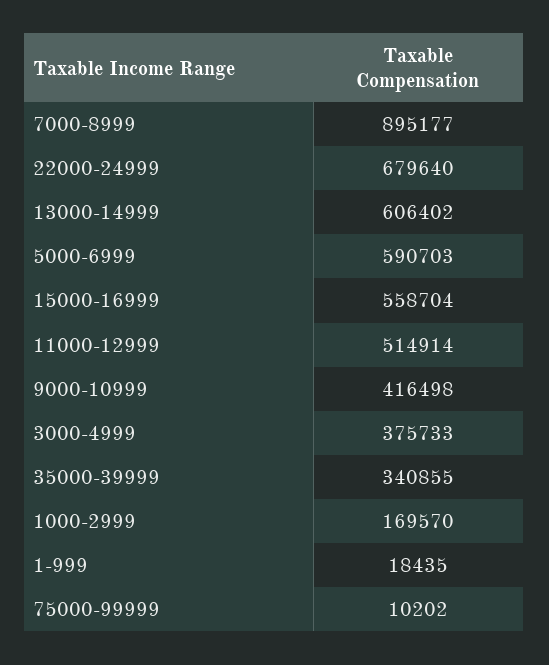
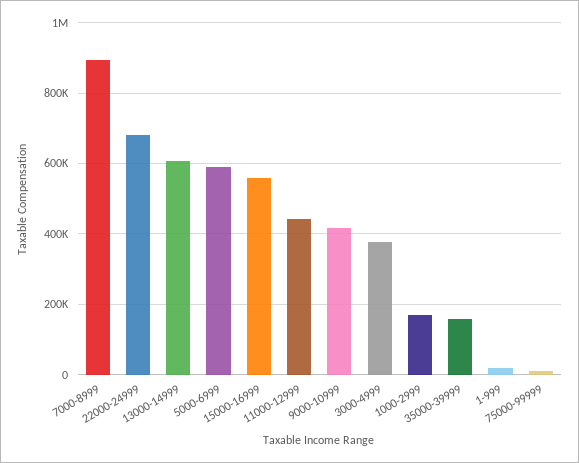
11000-12999: 514914 -> 440000
35000-39999: 340855 -> 160000

